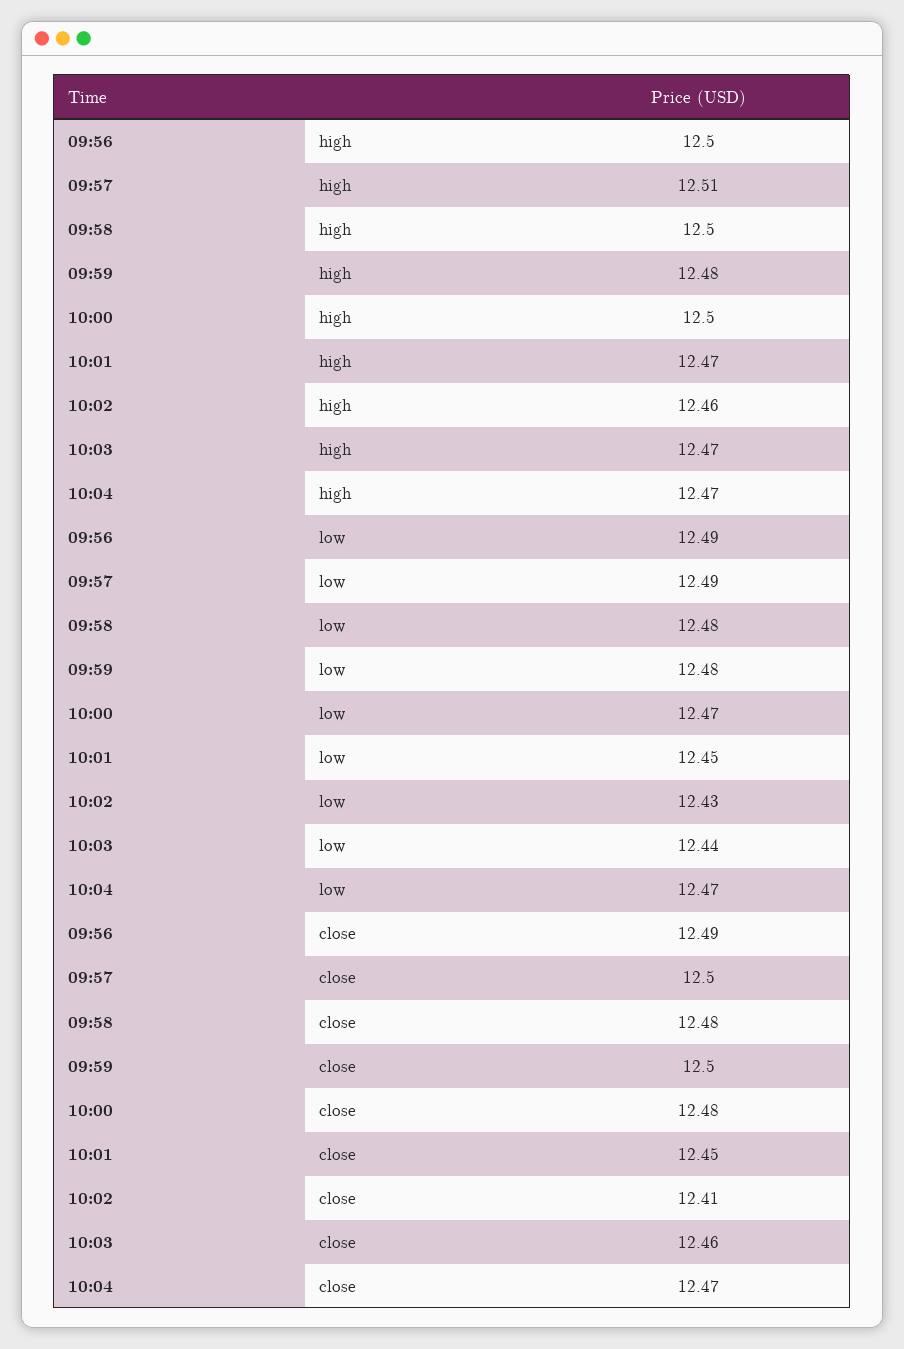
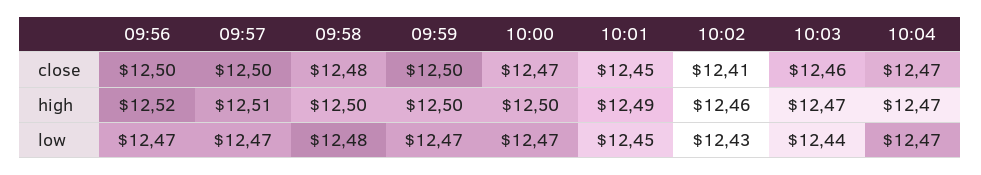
09:56, high: 12.5 -> 12.52
09:59, high: 12.48 -> 12.5
10:01, high: 12.47 -> 12.49
09:56, low: 12.49 -> 12.47
09:57, low: 12.49 -> 12.47
09:59, low: 12.48 -> 12.47
09:56, close: 12.49 -> 12.5
10:00, close: 12.48 -> 12.47

